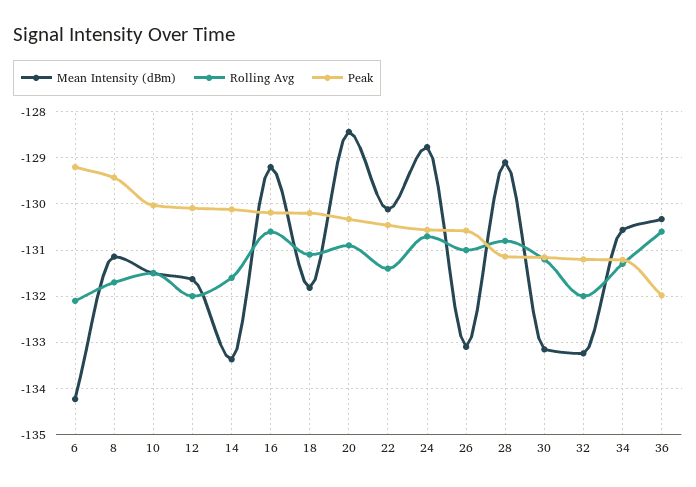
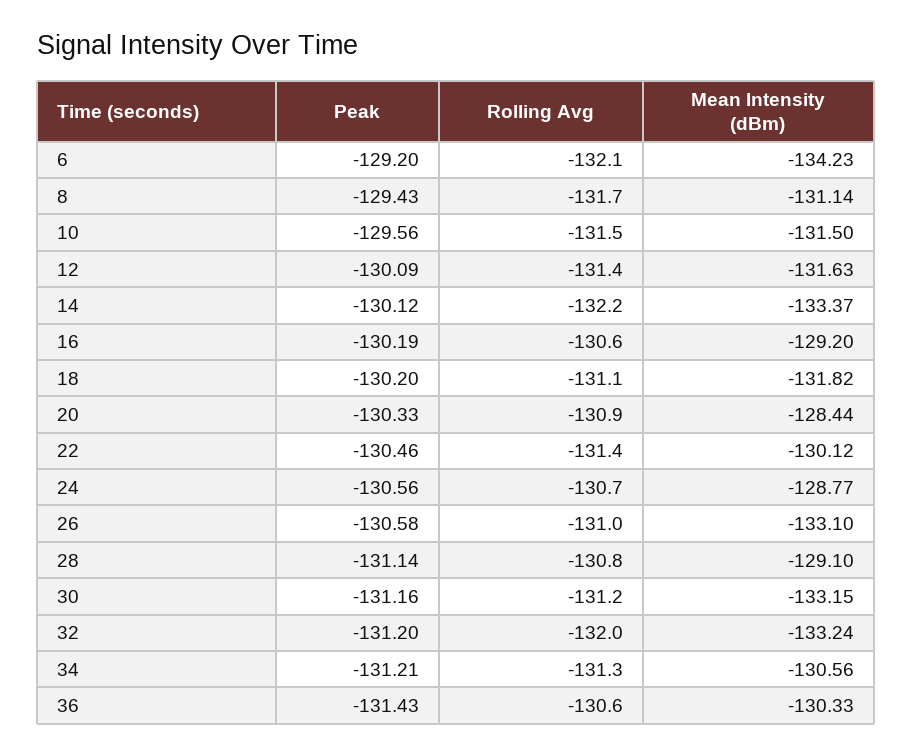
Peak, 10: -130 -> -129.56
Rolling Avg, 12: -132 -> -131.4
Rolling Avg, 14: -131.6 -> -132.2
Peak, 36: -132 -> -131.43

